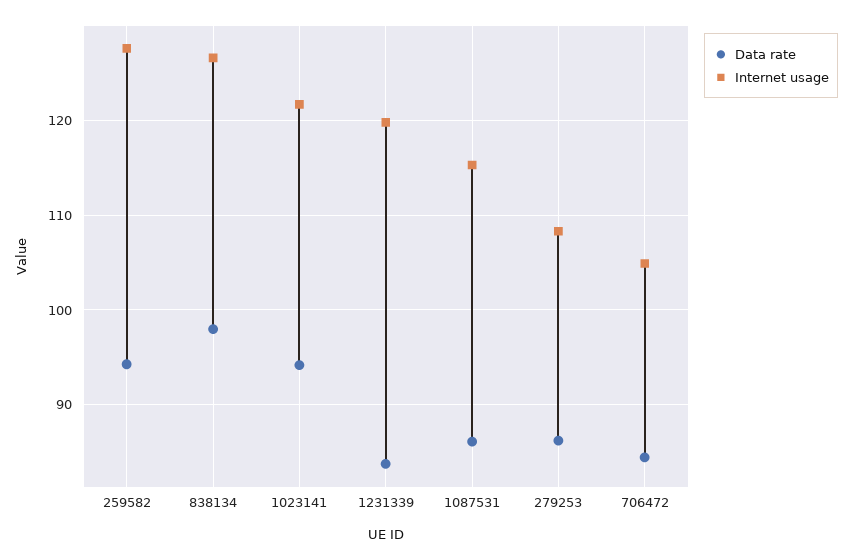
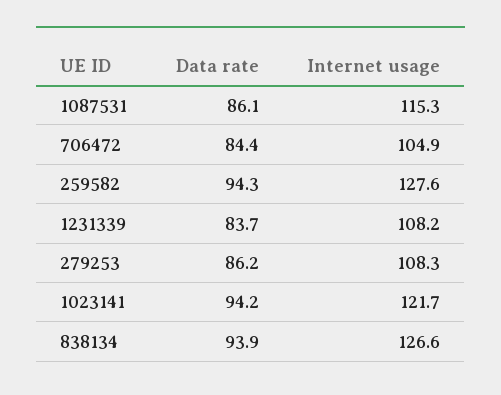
Data rate, 838134: 98 -> 93.9
Internet usage, 1231339: 120 -> 108.2

